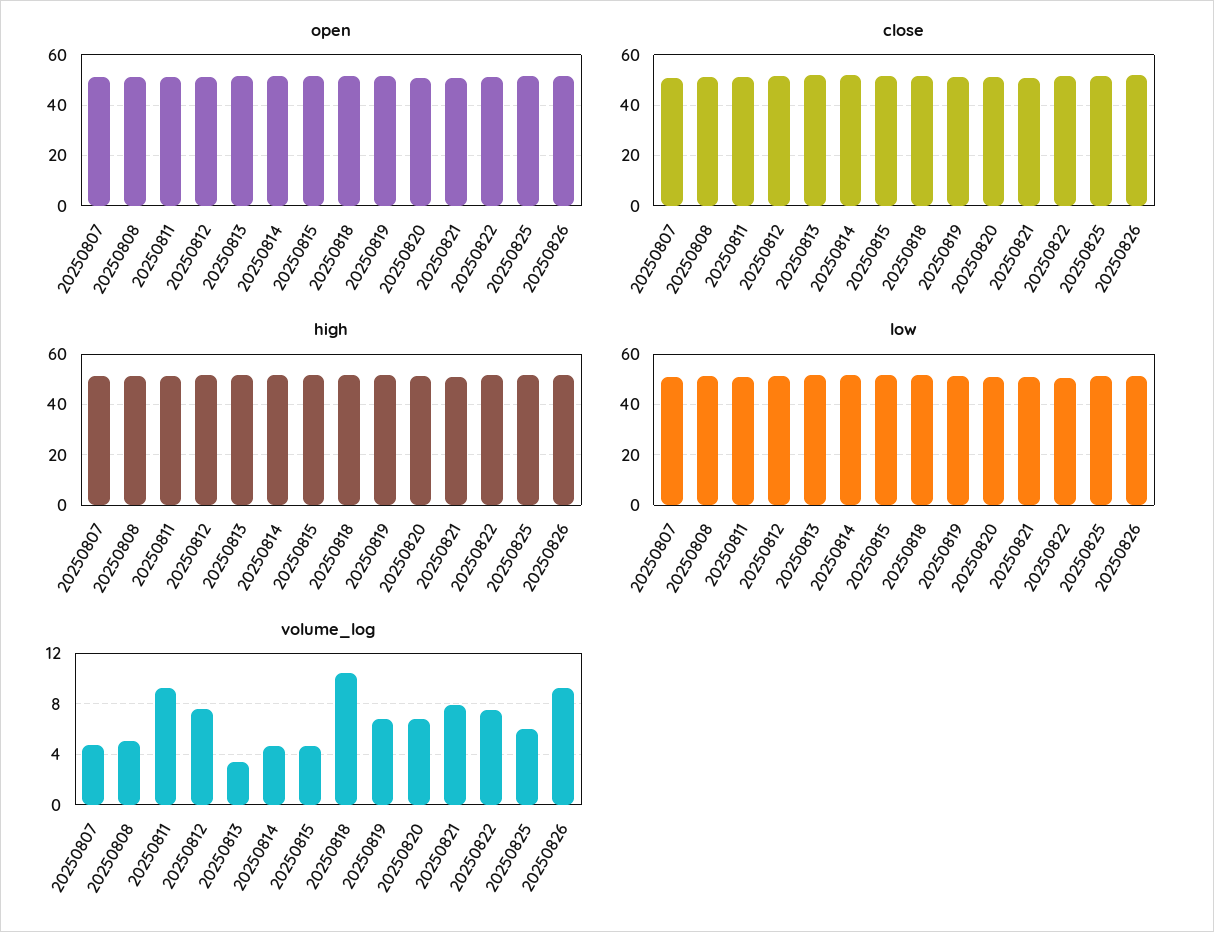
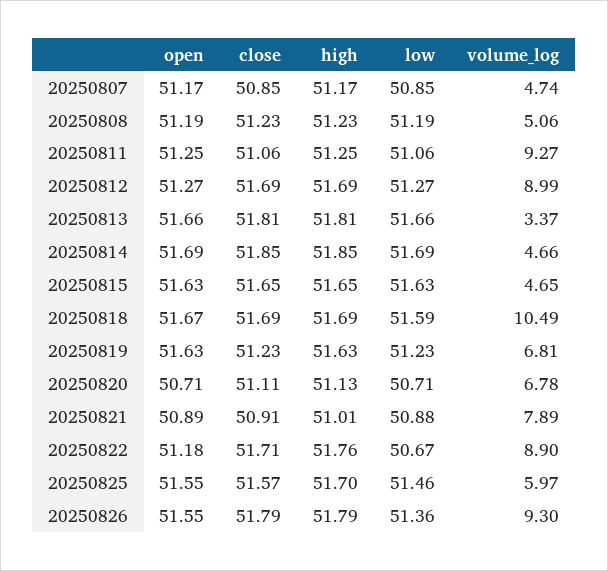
volume_log, 20250812: 7.5 -> 8.99
volume_log, 20250822: 7.5 -> 8.9

